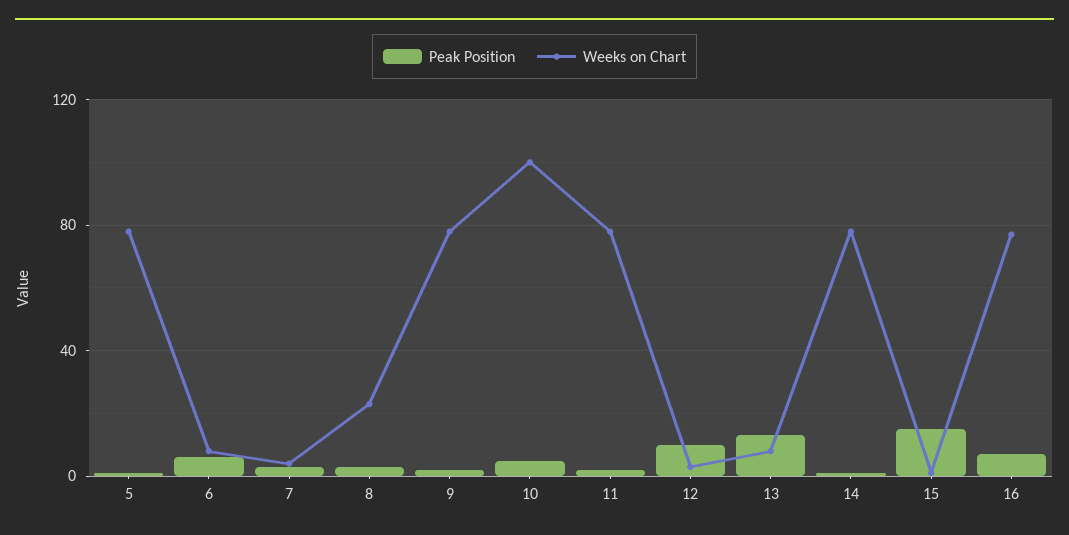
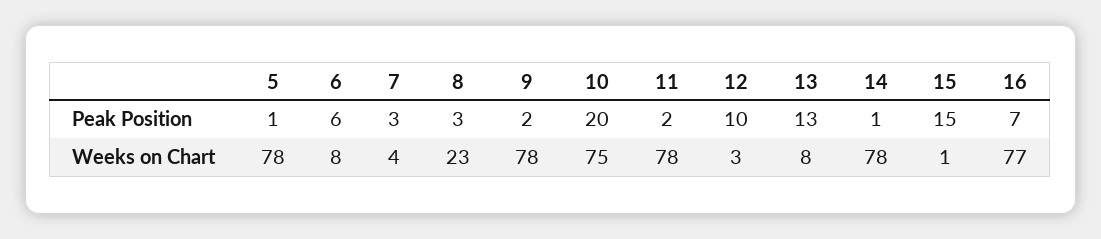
Peak Position, 10: 5 -> 20
Weeks on Chart, 10: 100 -> 75

